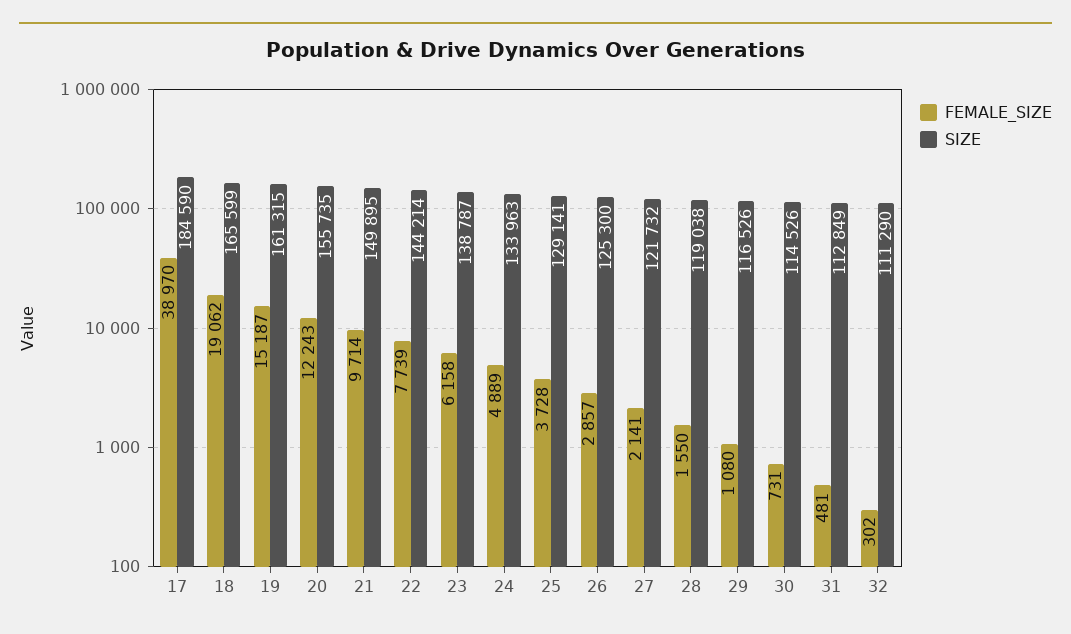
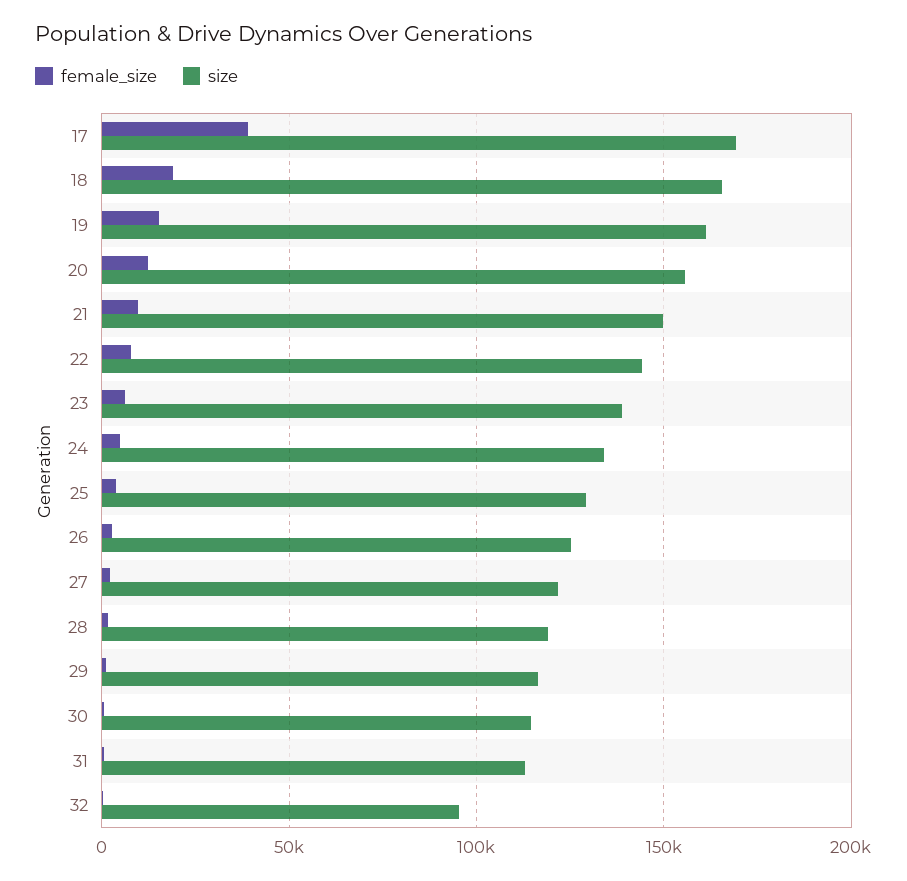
SIZE, 17: 184590 -> 170000
SIZE, 32: 111290 -> 95000

